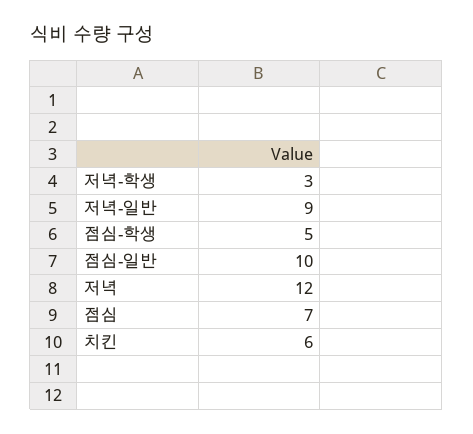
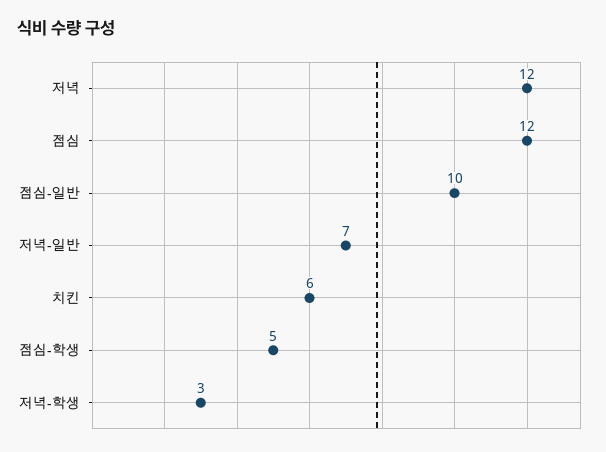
저녁-일반: 9 -> 7
점심: 7 -> 12

